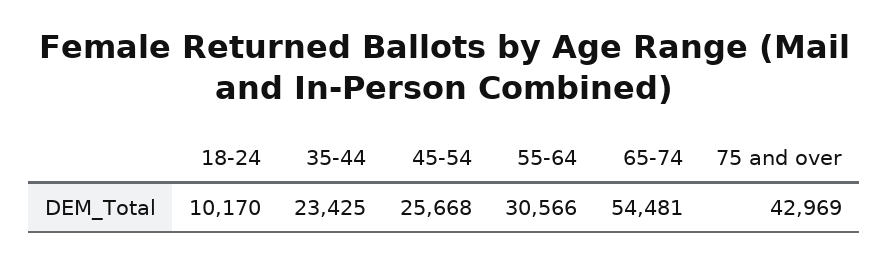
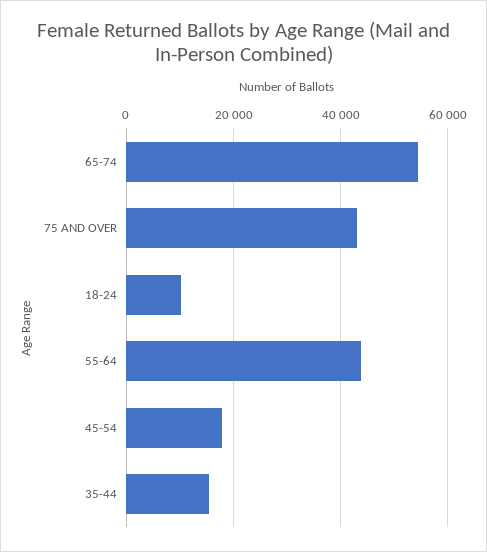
35-44: 23425 -> 16000
45-54: 25668 -> 18000
55-64: 30566 -> 44000

